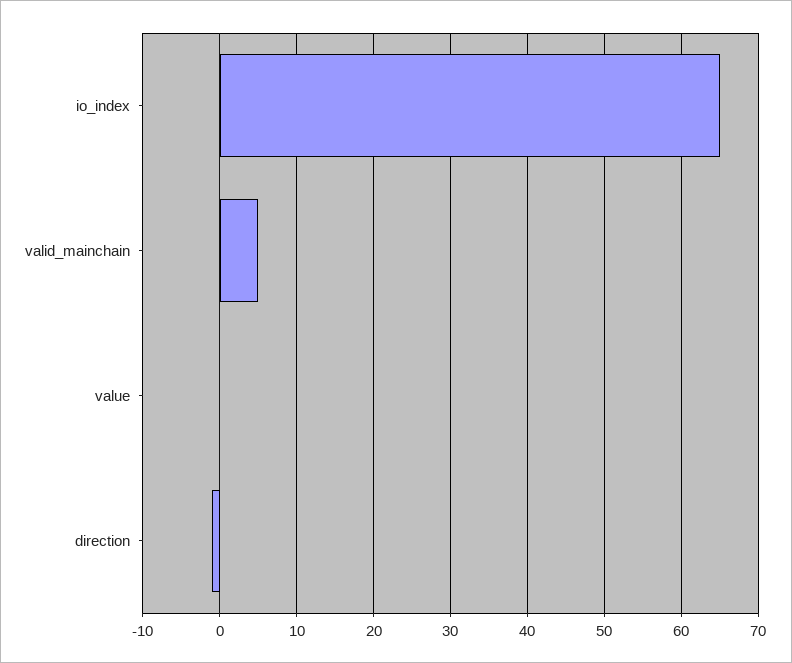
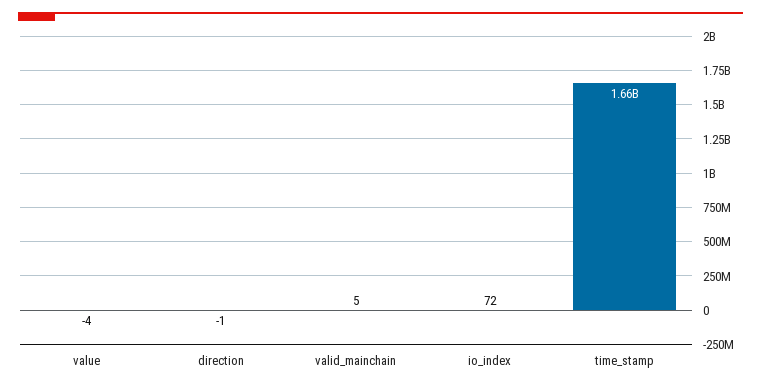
io_index: 65 -> 72
value: 0 -> -4
time_stamp: none -> 1660000000

